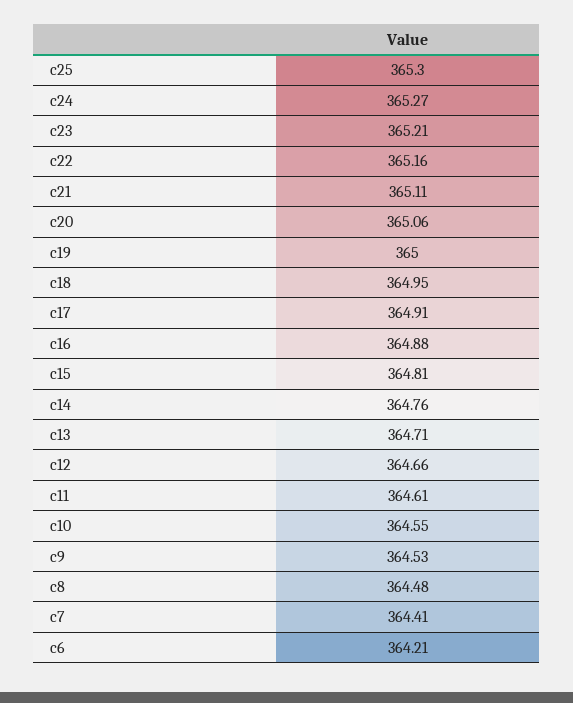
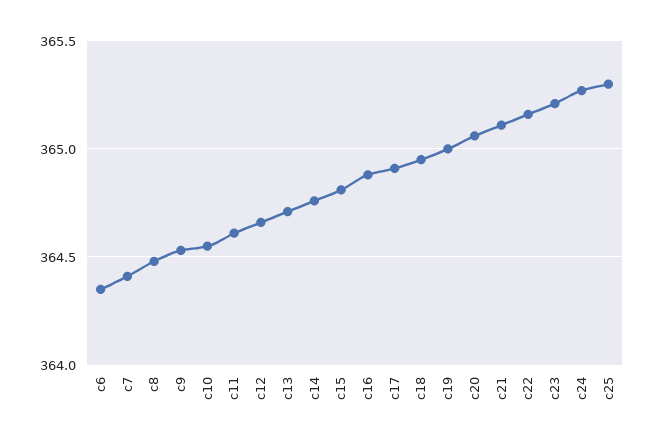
c6: 364.21 -> 364.35

